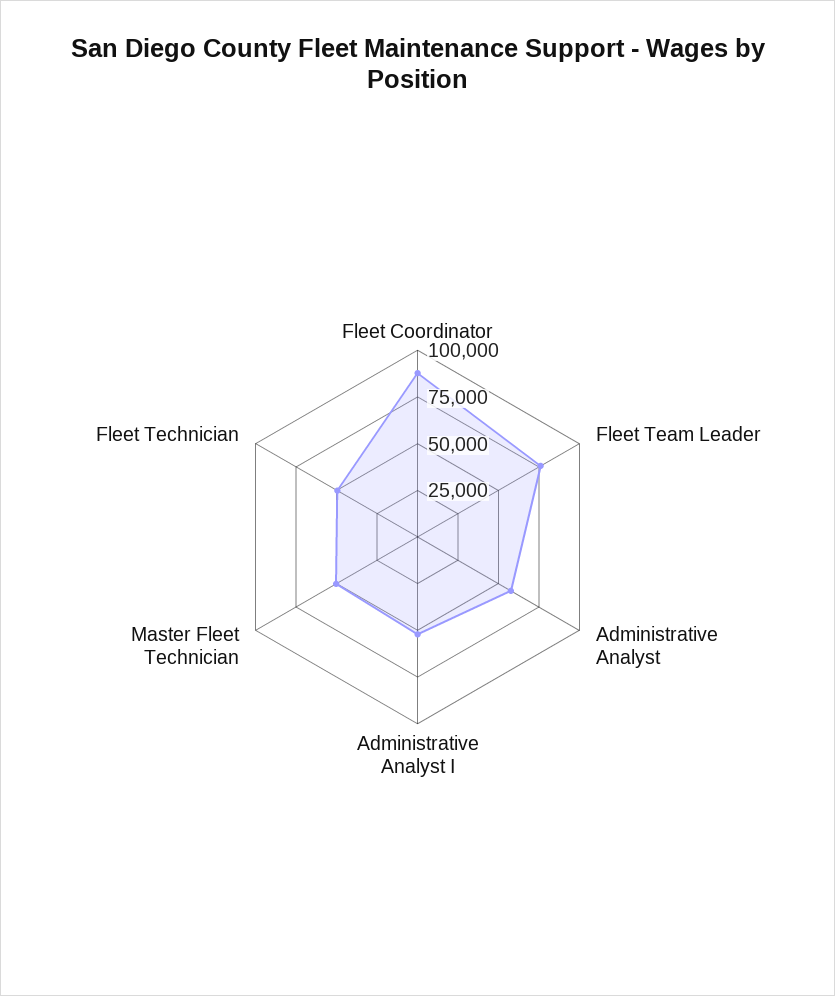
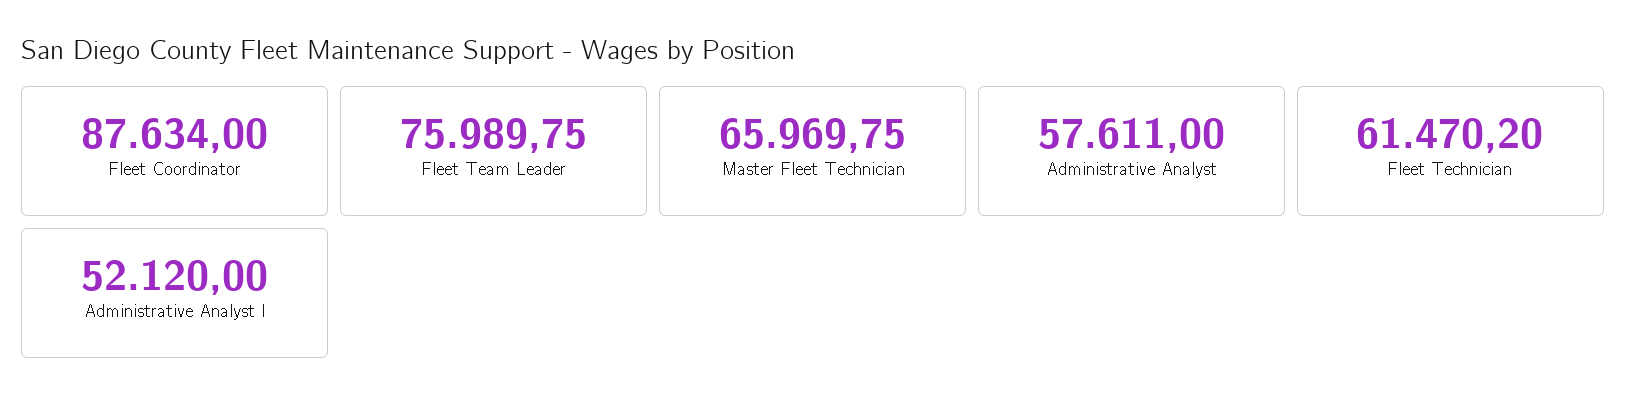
Master Fleet Technician: 50000 -> 65969.75
Fleet Technician: 50000 -> 61470.2

